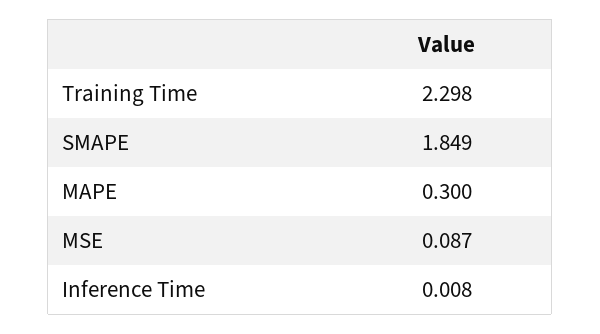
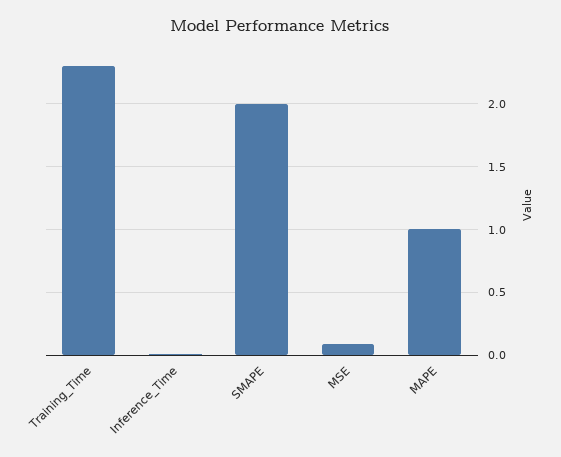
SMAPE: 1.849 -> 2
MAPE: 0.3 -> 1

